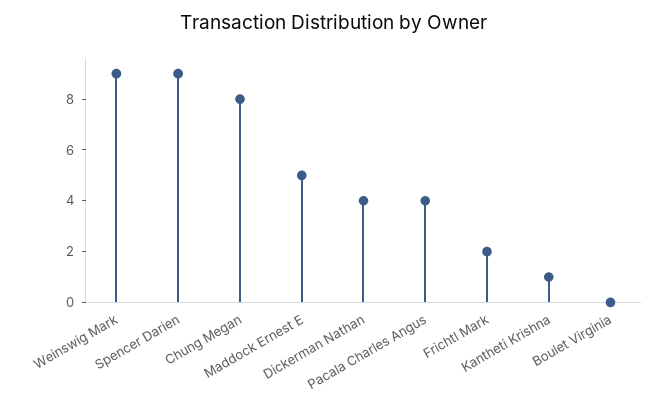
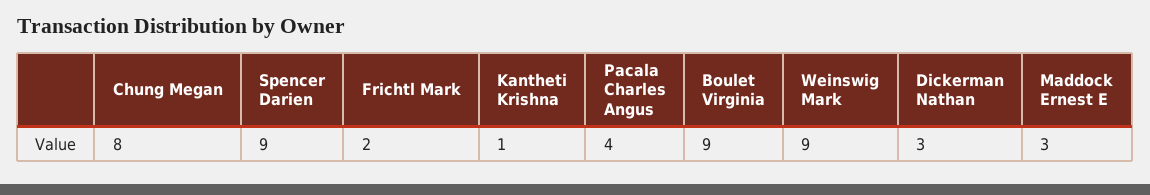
Maddock Ernest E: 5 -> 3
Dickerman Nathan: 4 -> 3
Boulet Virginia: 0 -> 9

